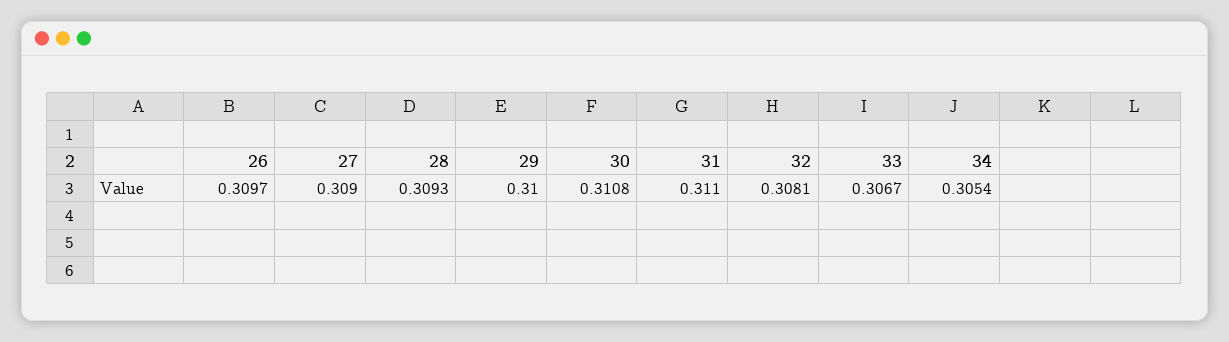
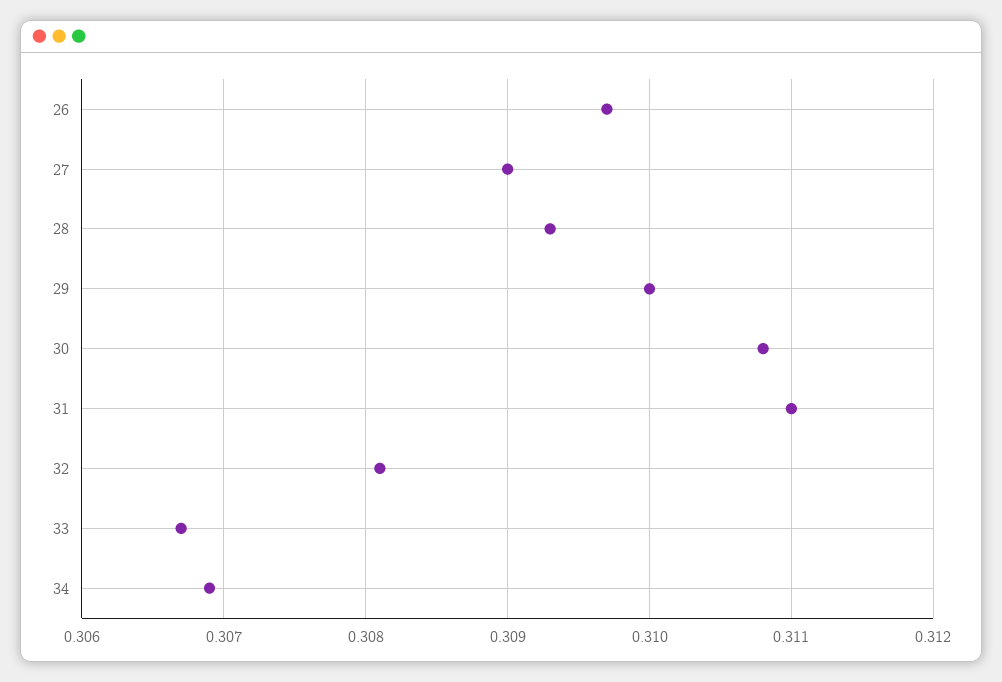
34: 0.3054 -> 0.3069

